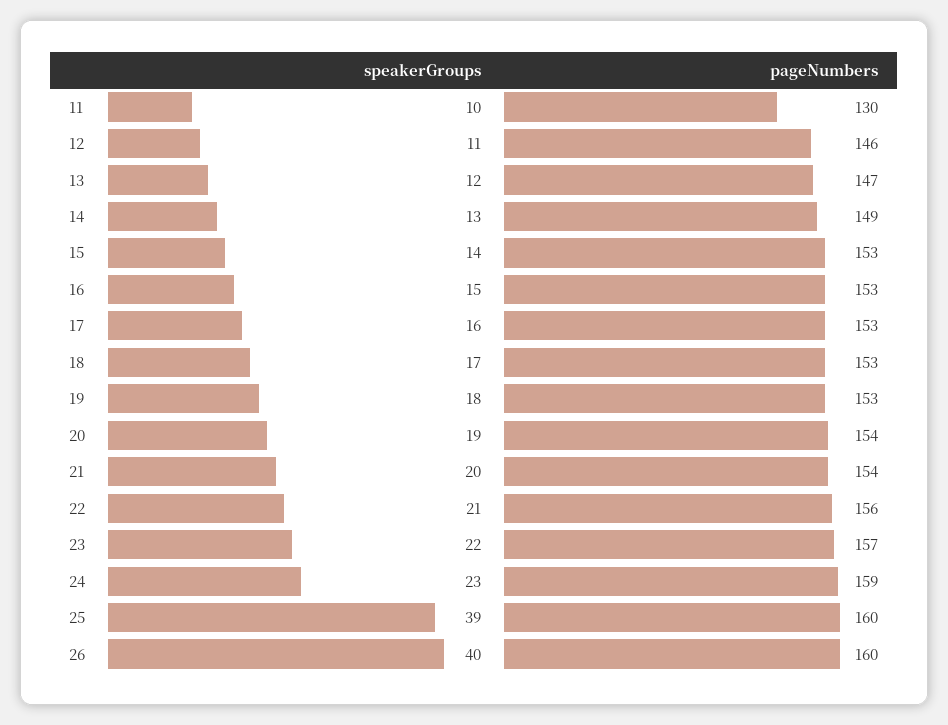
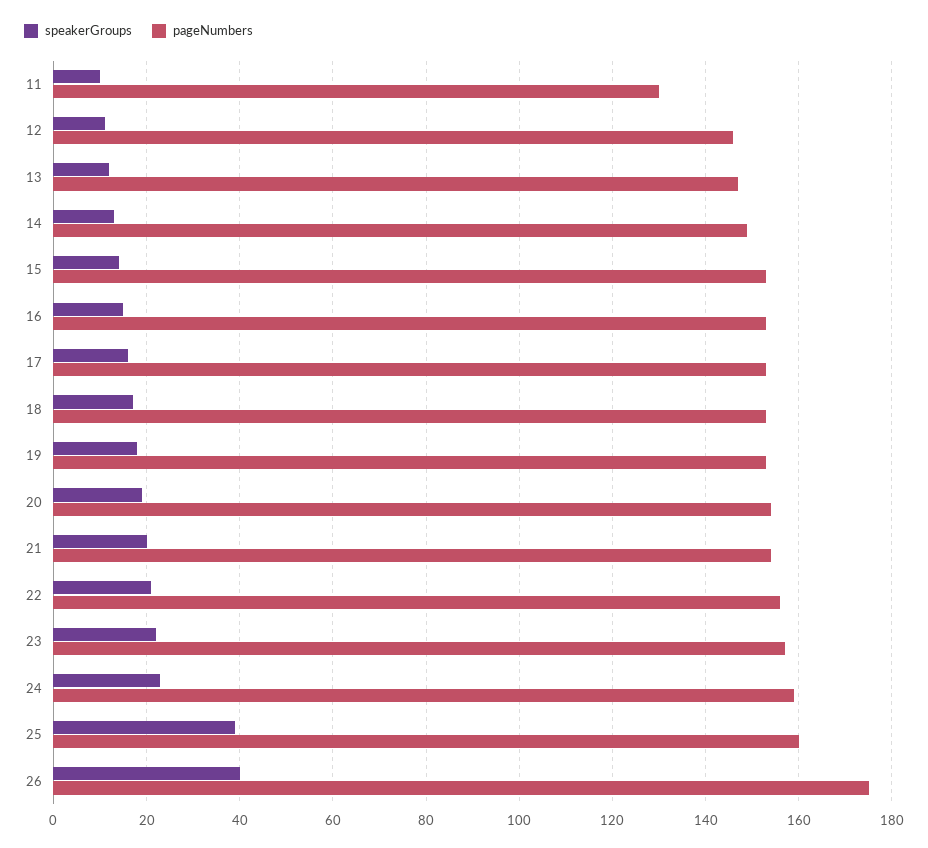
pageNumbers, 26: 160 -> 175

